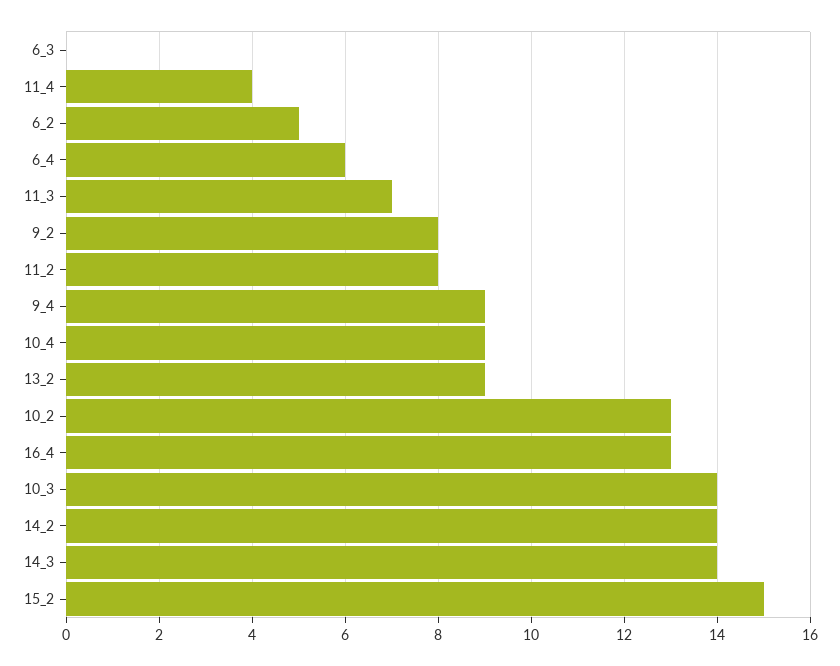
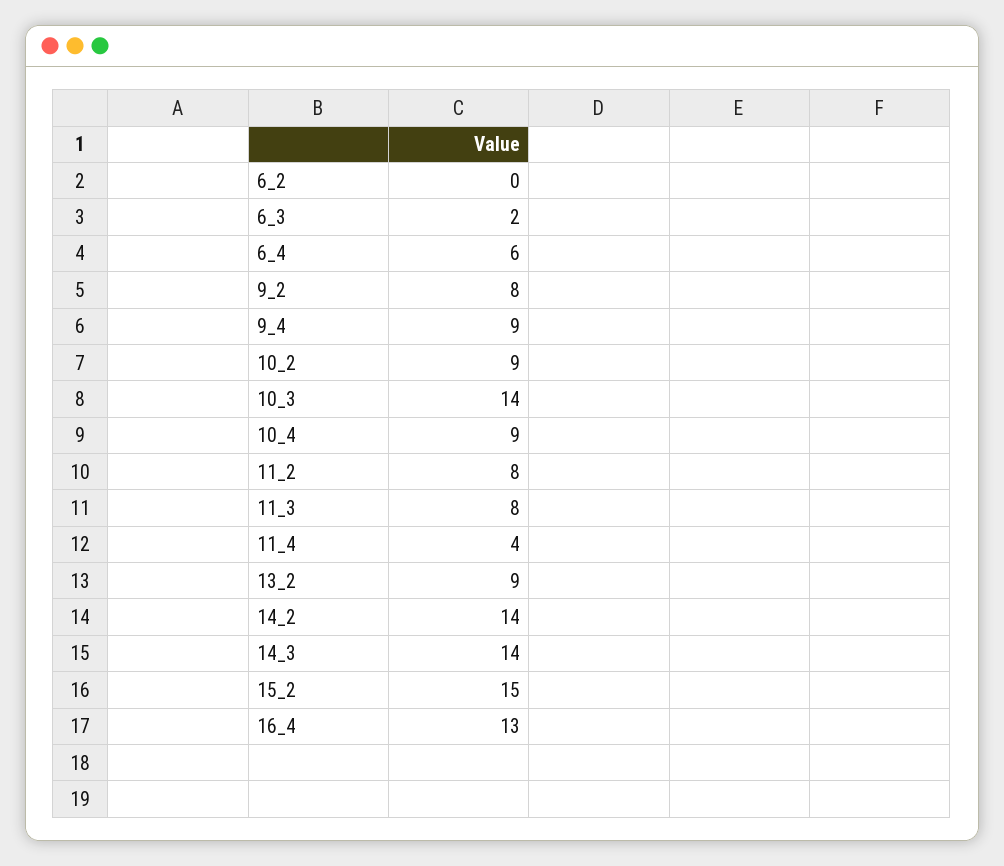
6_3: 0 -> 2
6_2: 5 -> 0
11_3: 7 -> 8
10_2: 13 -> 9

